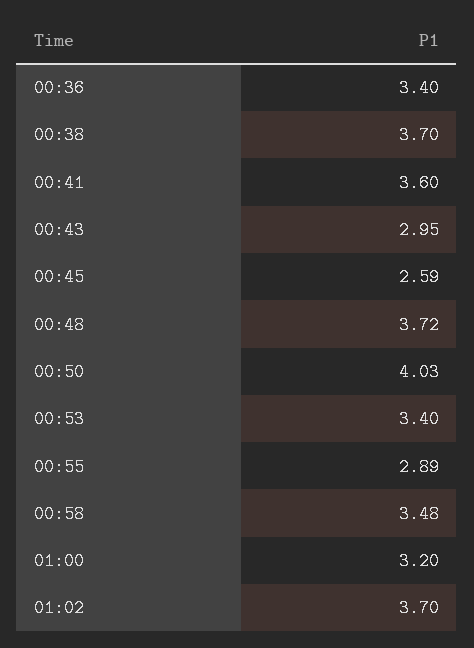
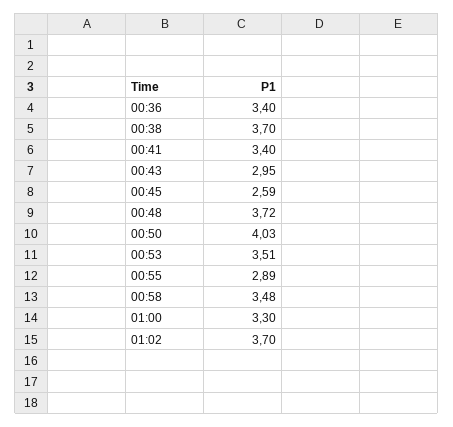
00:41: 3.6 -> 3.4
00:53: 3.4 -> 3.51
01:00: 3.2 -> 3.3

